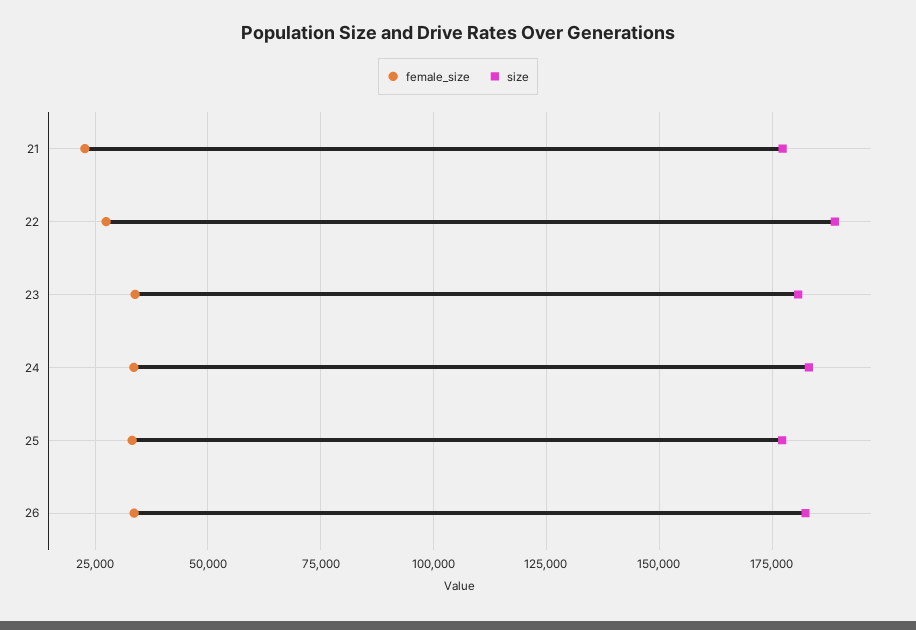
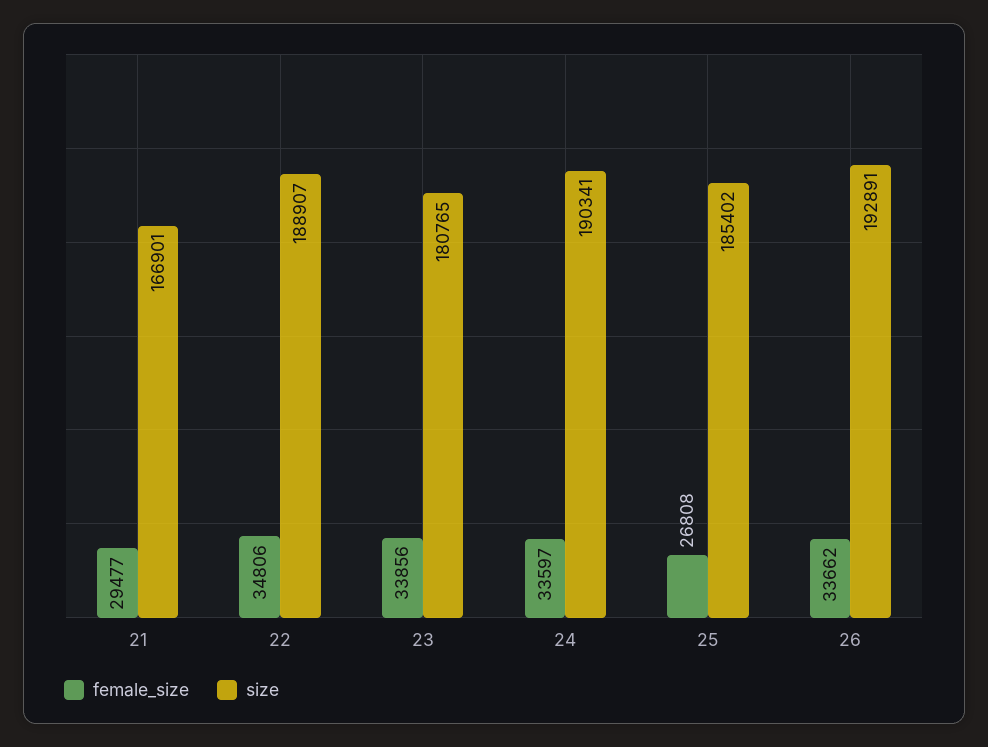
female_size, 21: 22500 -> 29477
size, 21: 177500 -> 166901
female_size, 22: 27500 -> 34806
size, 24: 182500 -> 190341
female_size, 25: 32500 -> 26808
size, 25: 177500 -> 185402
size, 26: 182500 -> 192891

